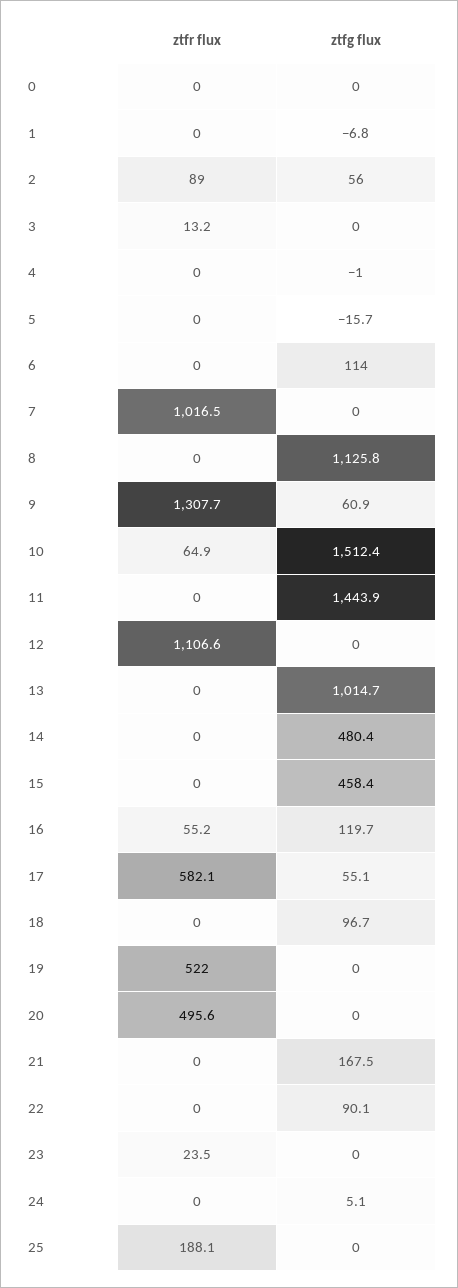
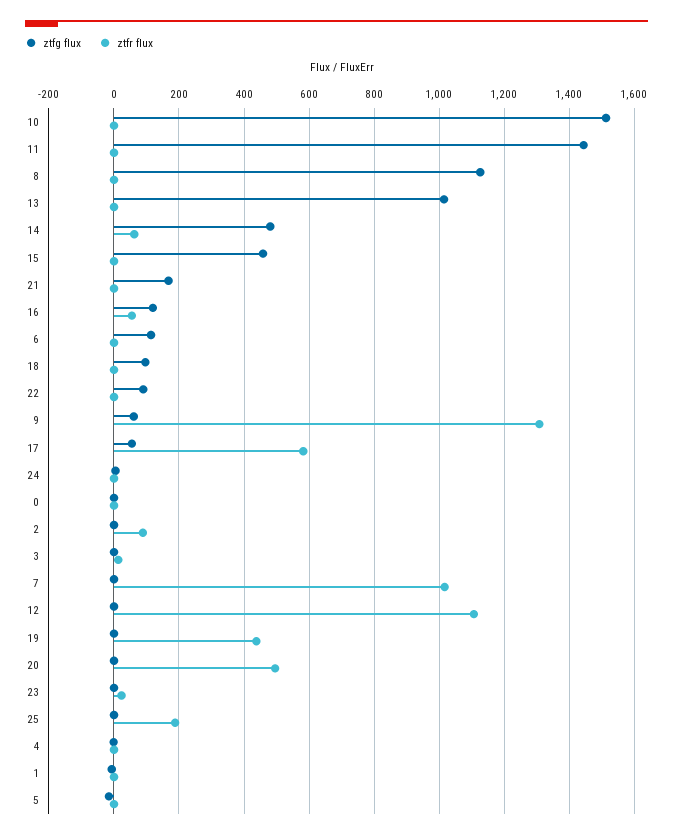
ztfg flux, 2: 56 -> 0
ztfr flux, 10: 64.9 -> 0
ztfr flux, 14: 0 -> 60
ztfr flux, 19: 522 -> 440

